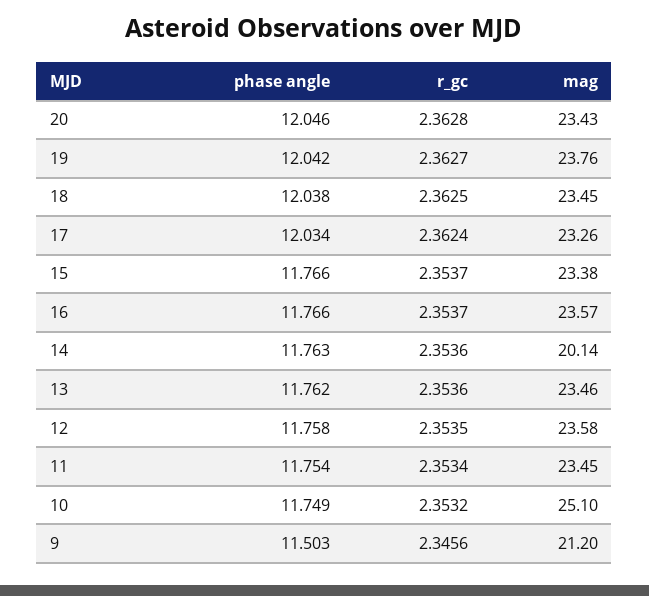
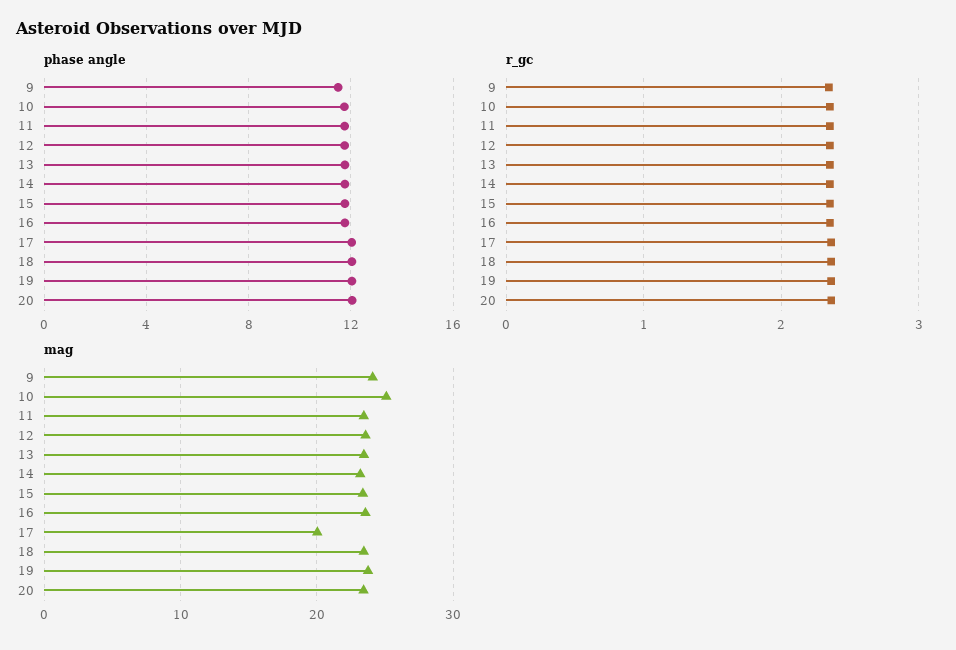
mag, 17: 23.26 -> 20
mag, 14: 20.14 -> 23
mag, 9: 21.2 -> 24

